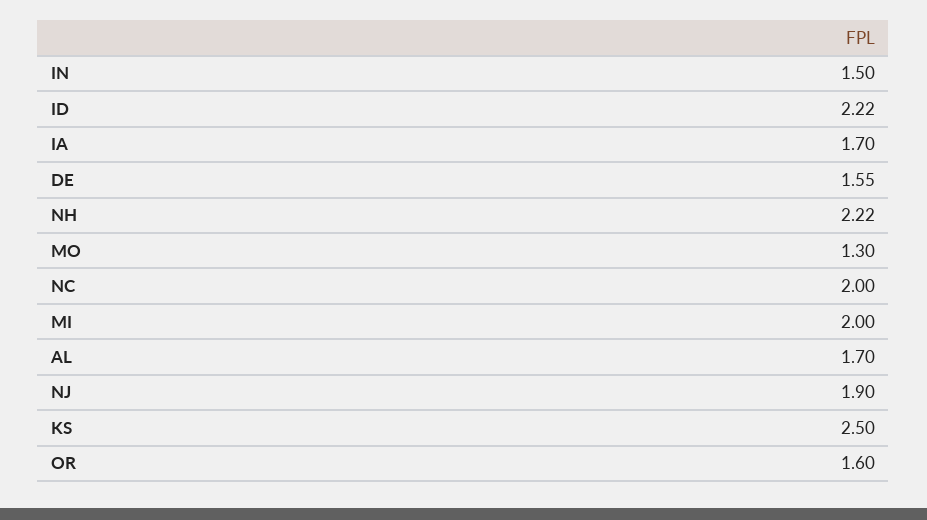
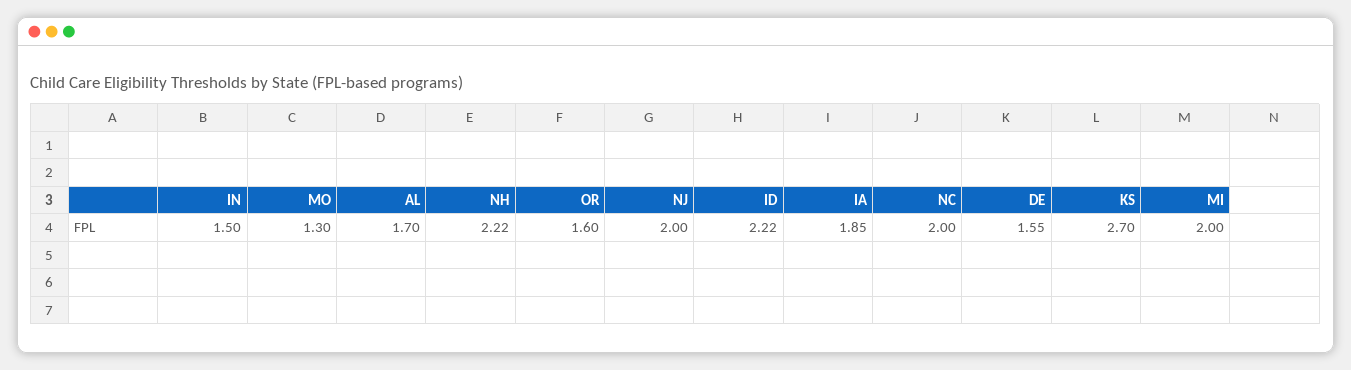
IA: 1.7 -> 1.85
NJ: 1.9 -> 2
KS: 2.5 -> 2.7

